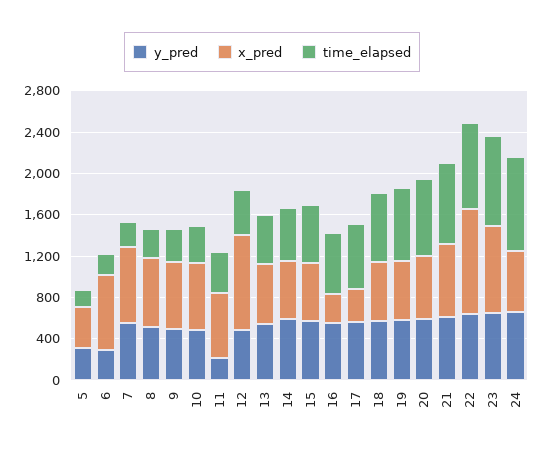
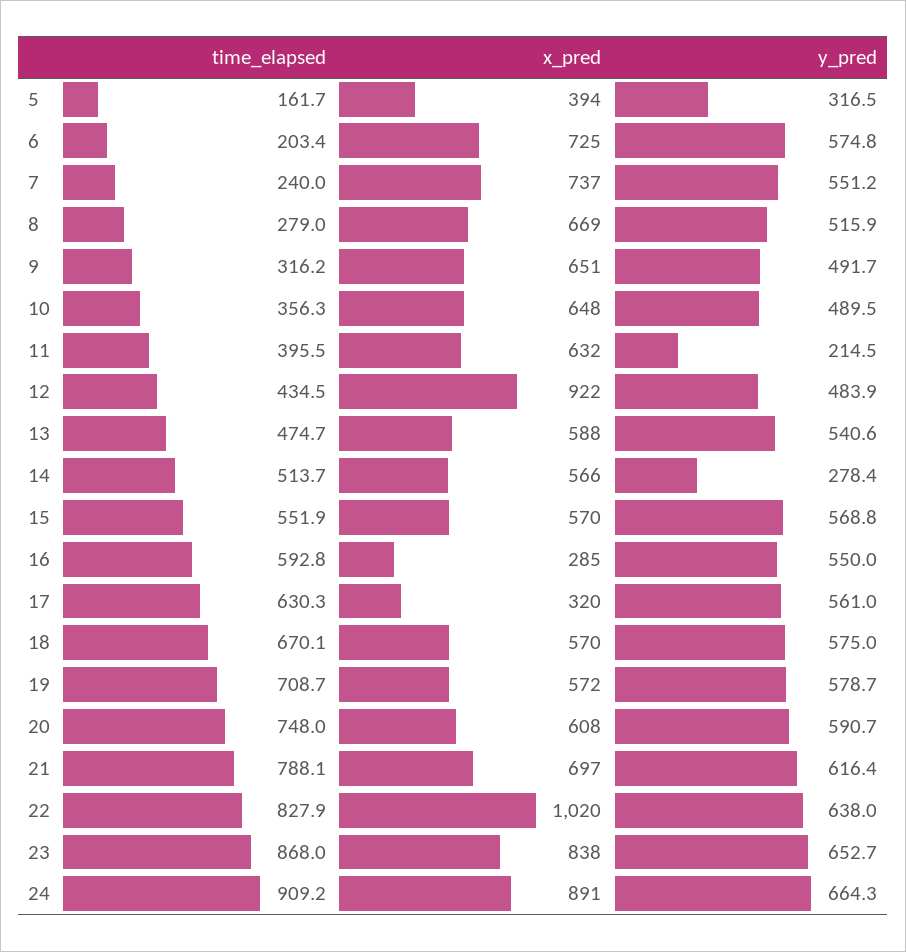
y_pred, 6: 300 -> 574.8
y_pred, 14: 600 -> 278.4
x_pred, 24: 600 -> 891

